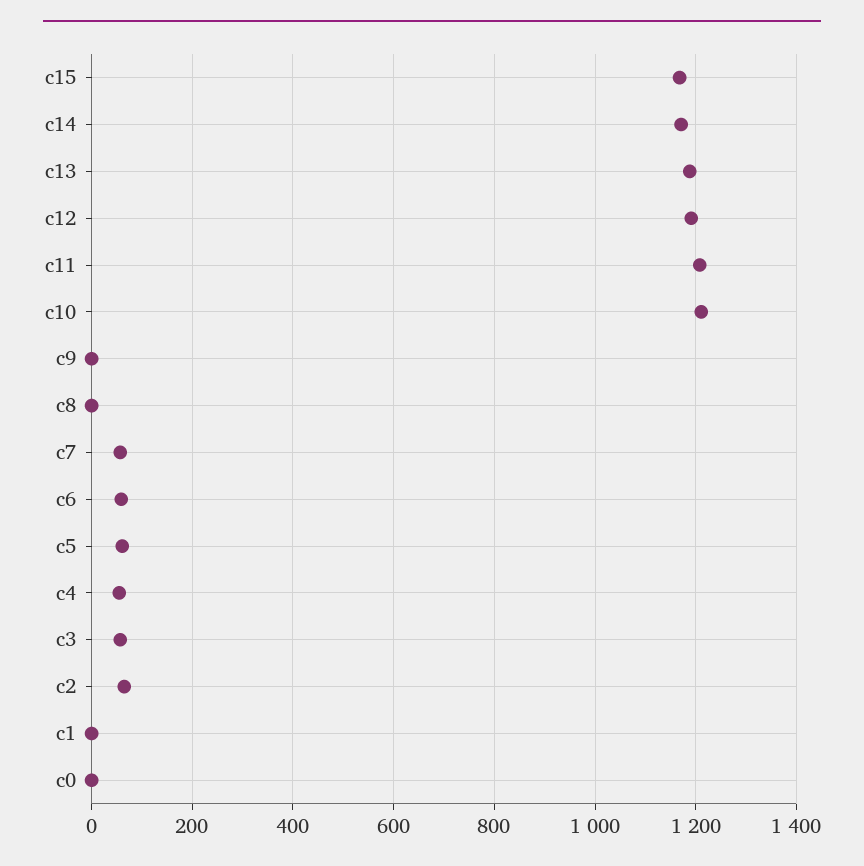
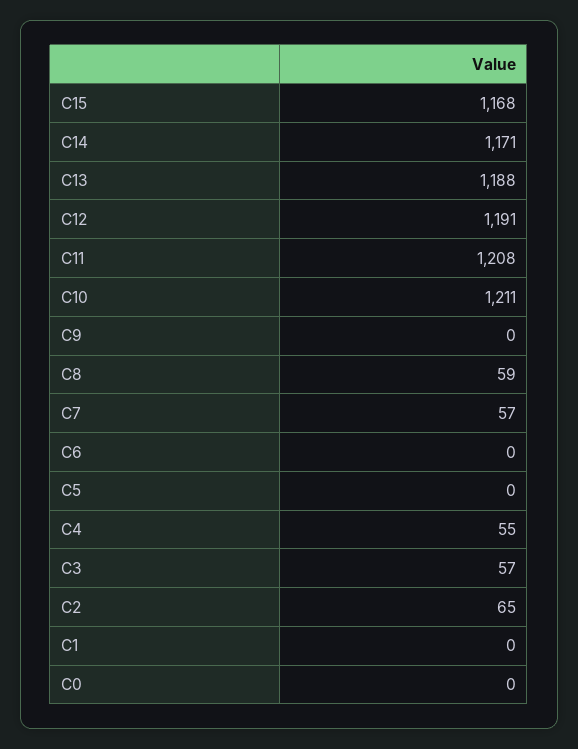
c8: 0 -> 59
c6: 60 -> 0
c5: 60 -> 0

